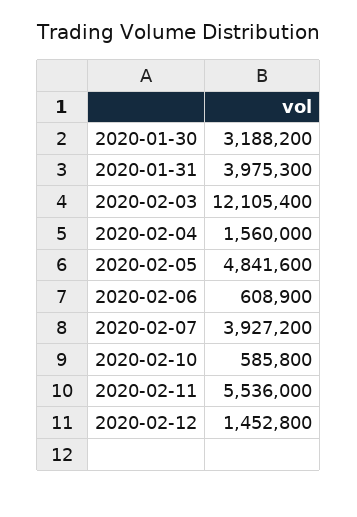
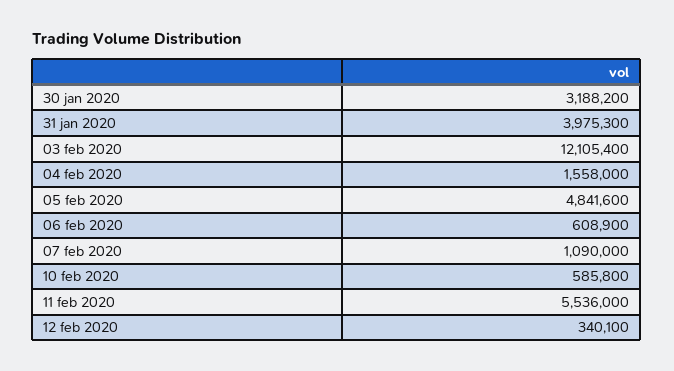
2020-02-04: 1560000 -> 1558000
2020-02-07: 3927200 -> 1090000
2020-02-12: 1452800 -> 340100

